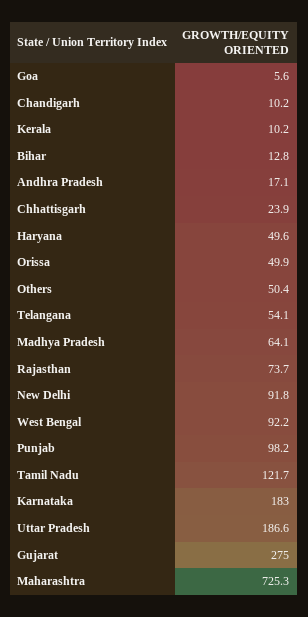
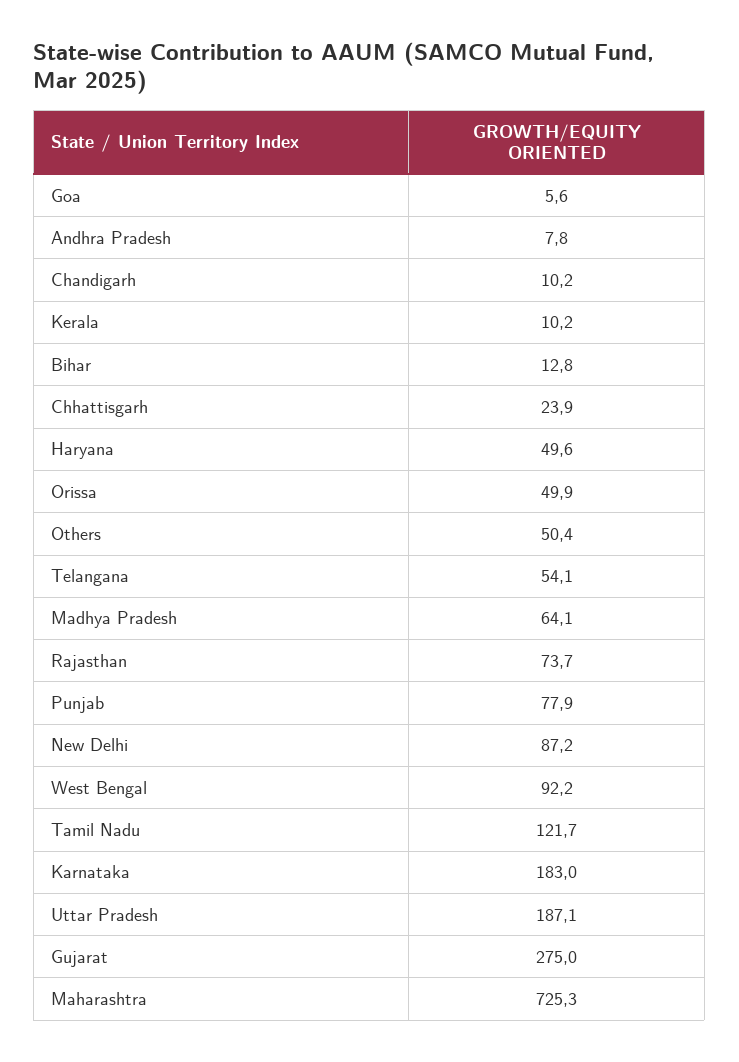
Andhra Pradesh: 17.1 -> 7.8
New Delhi: 91.8 -> 87.2
Punjab: 98.2 -> 77.9
Uttar Pradesh: 186.6 -> 187.1

